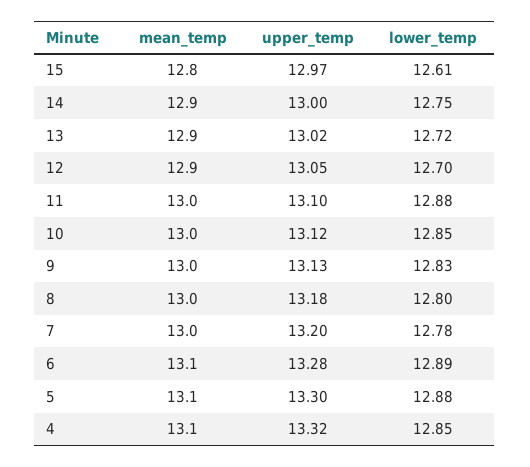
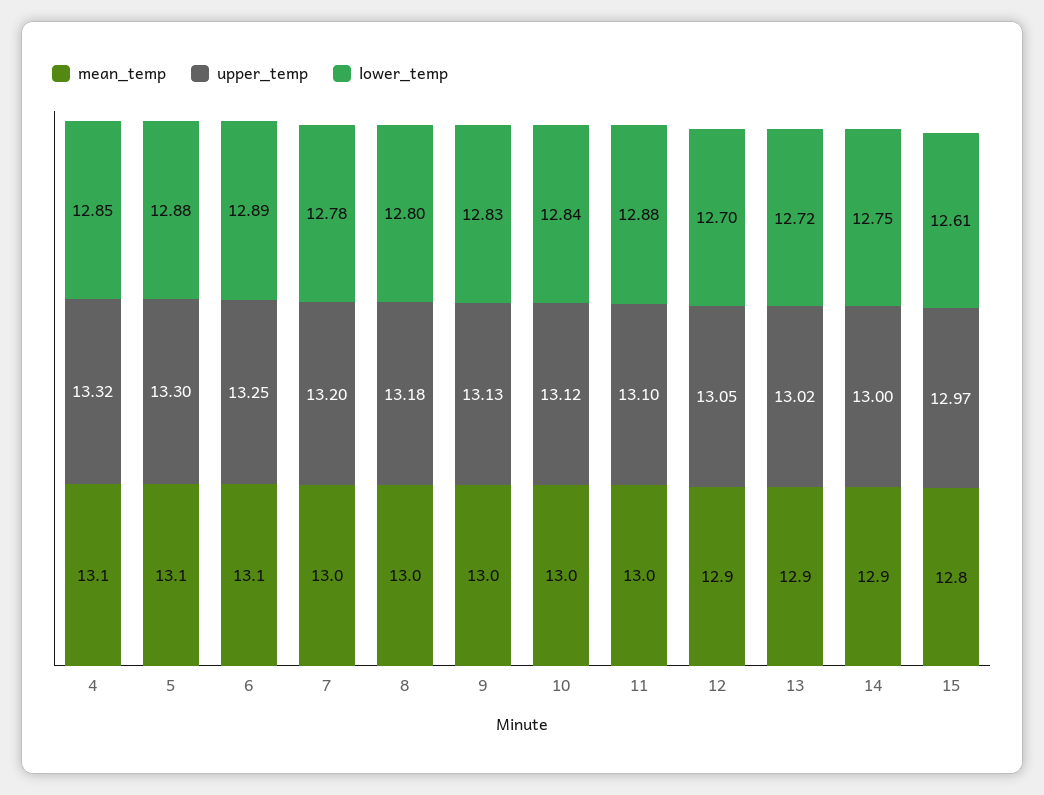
lower_temp, 10: 12.85 -> 12.84
upper_temp, 6: 13.28 -> 13.25

